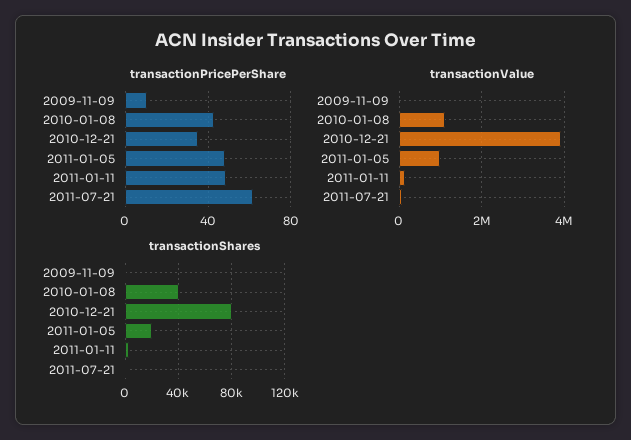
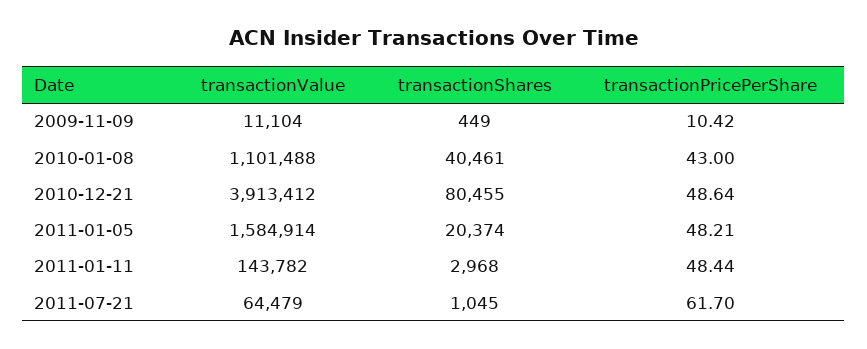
transactionPricePerShare, 2010-12-21: 35 -> 48.64
transactionValue, 2011-01-05: 1000000 -> 1584914

